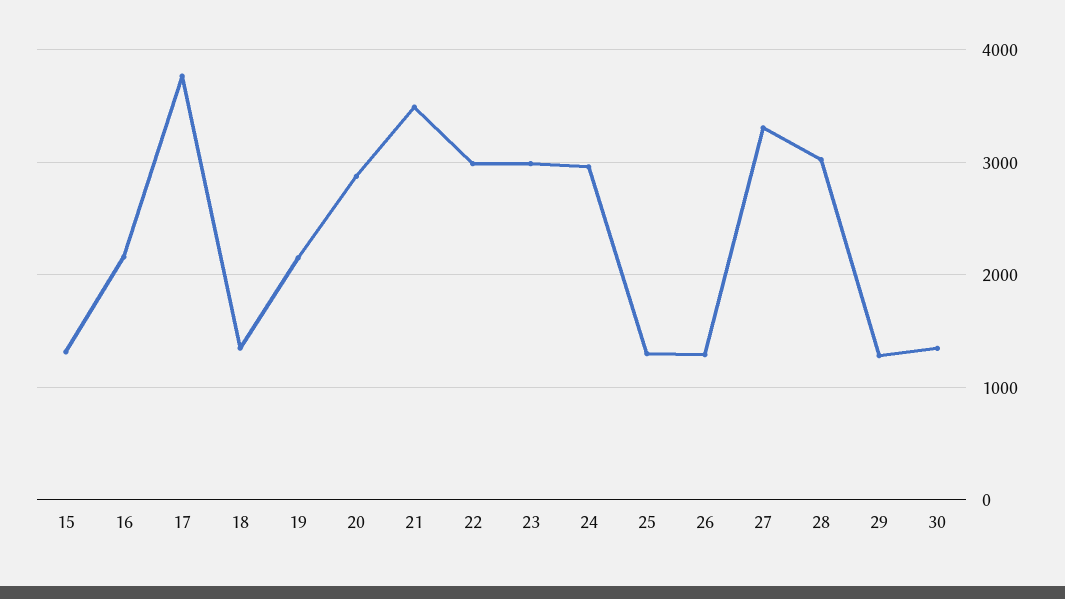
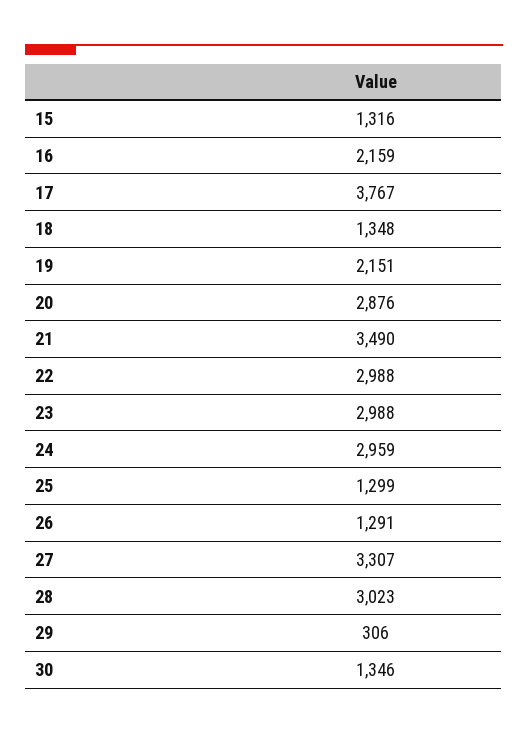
29: 1300 -> 306

